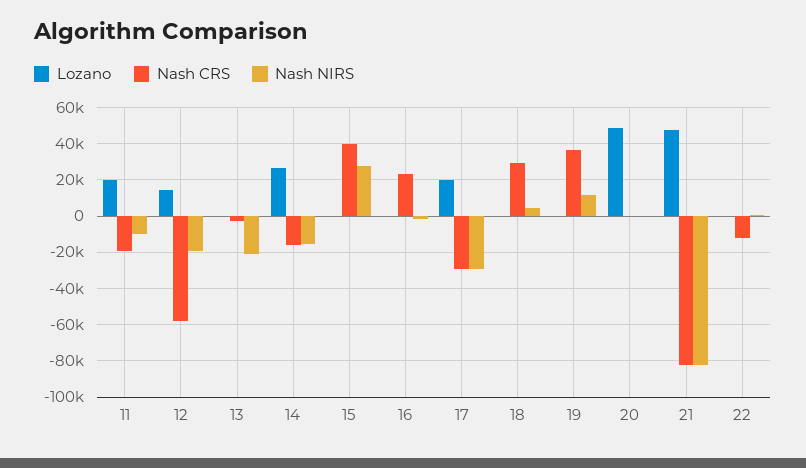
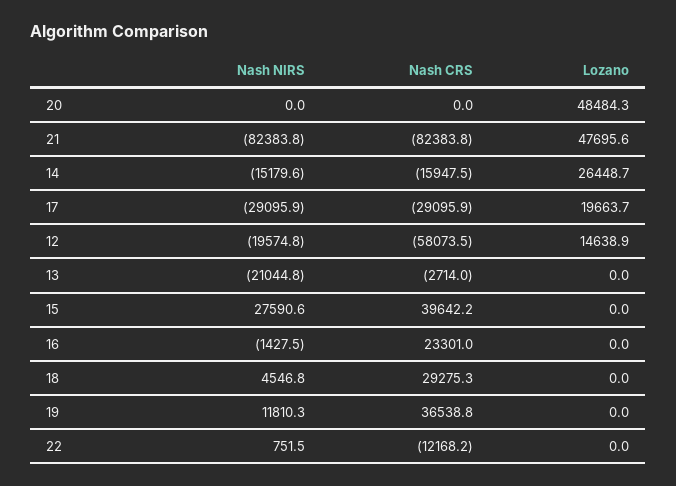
Lozano, 11: 20000 -> none
Nash CRS, 11: -20000 -> none
Nash NIRS, 11: -10000 -> none

